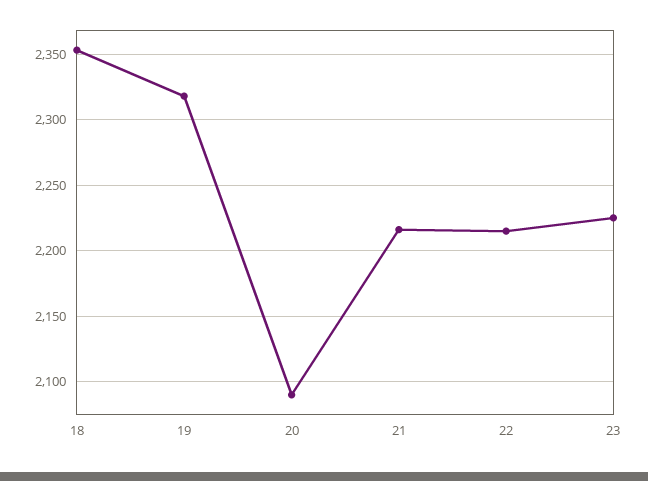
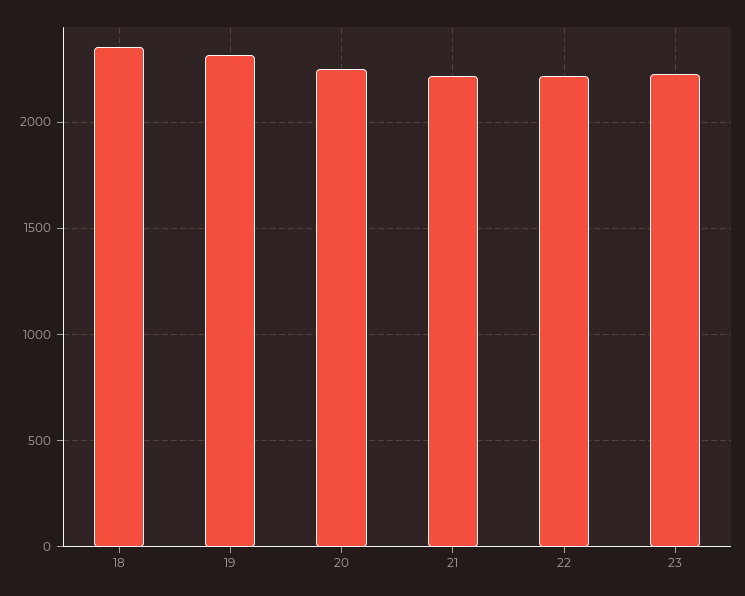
20: 2090 -> 2250

